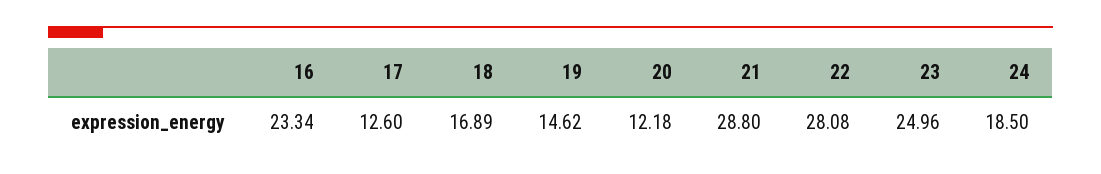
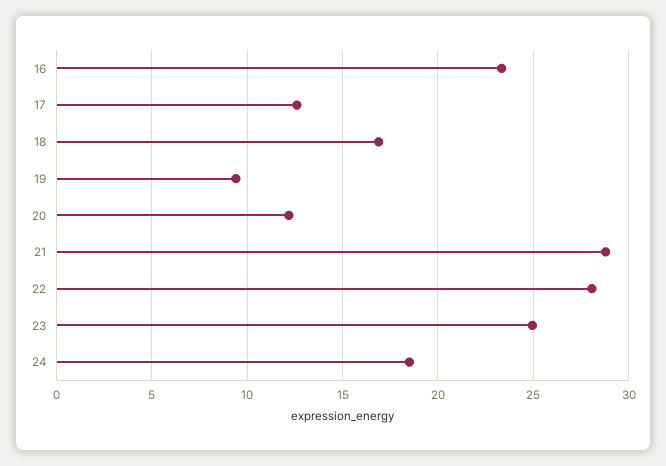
19: 14.62 -> 9.5

